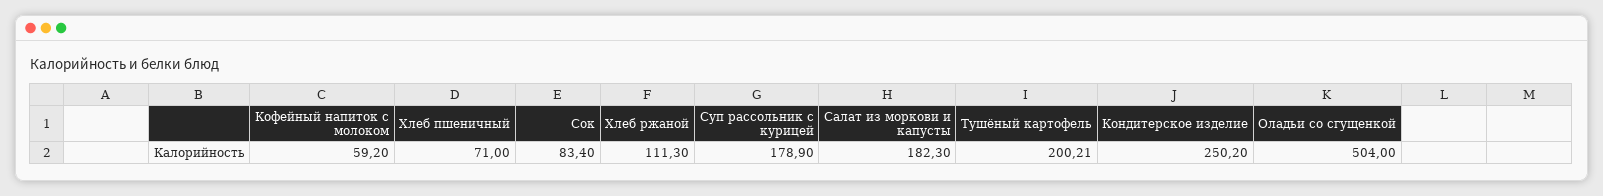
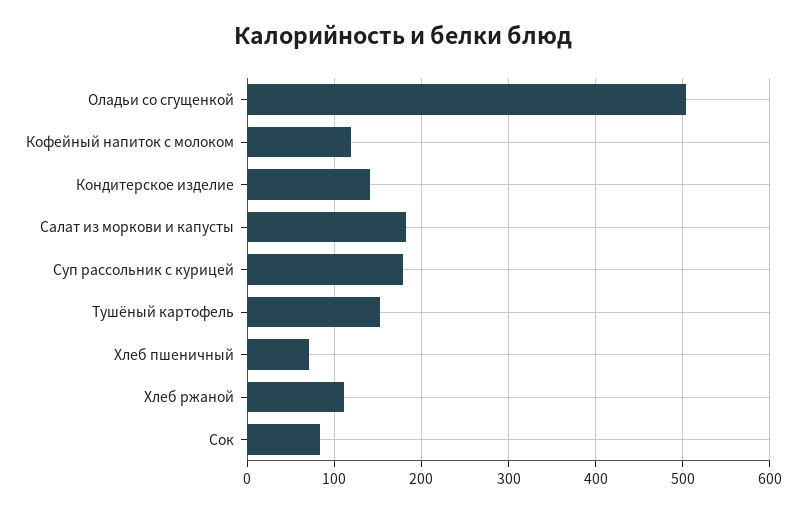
Кофейный напиток с молоком: 59.2 -> 120
Тушёный картофель: 200.21 -> 150
Кондитерское изделие: 250.2 -> 140

